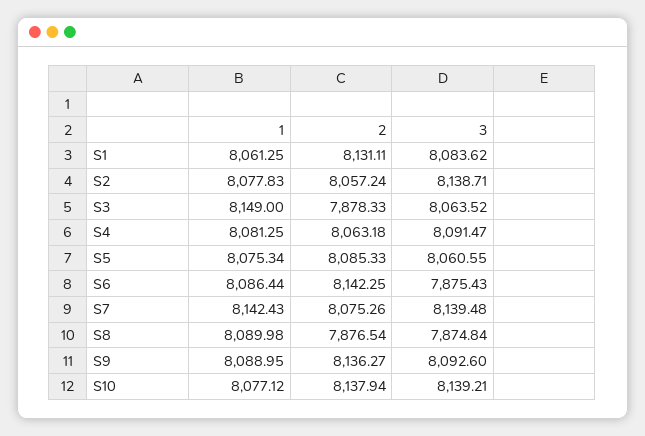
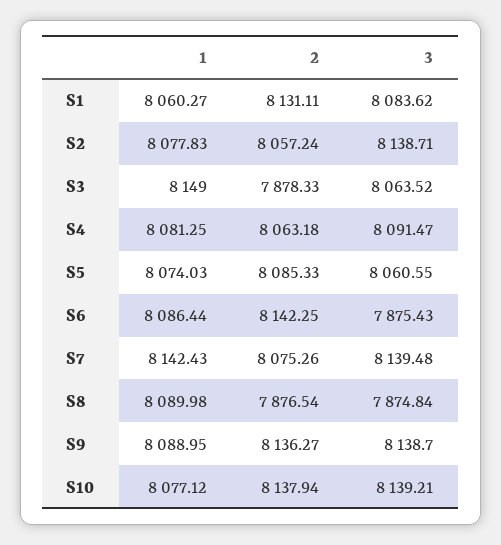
1, S1: 8061.25 -> 8060.27
1, S5: 8075.34 -> 8074.03
3, S9: 8092.6 -> 8138.7

